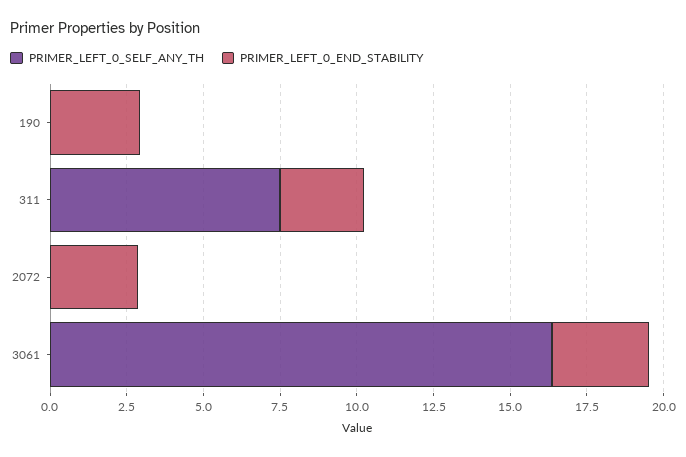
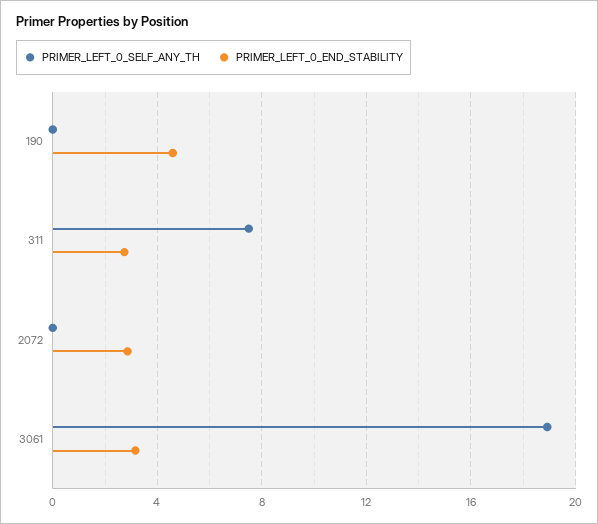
PRIMER_LEFT_0_END_STABILITY, 190: 3 -> 4.5
PRIMER_LEFT_0_SELF_ANY_TH, 3061: 16.5 -> 19

